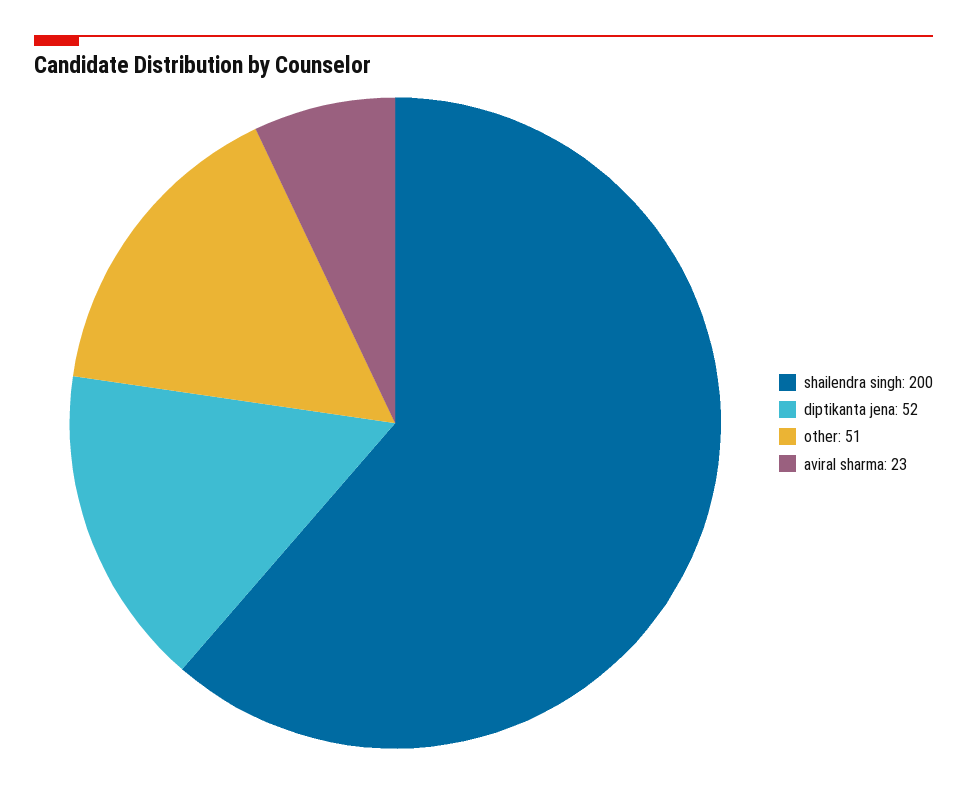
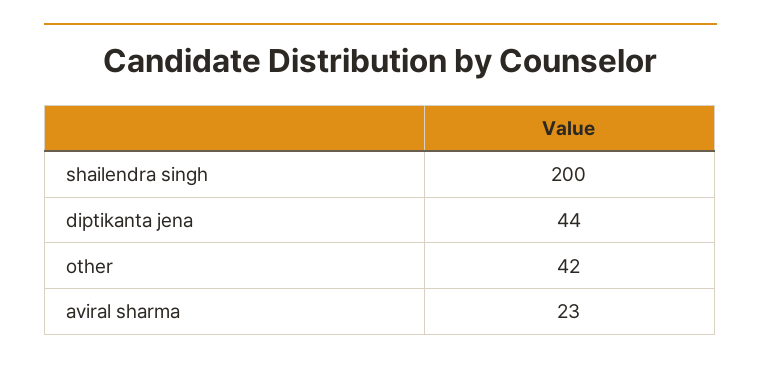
diptikanta jena: 52 -> 44
other: 51 -> 42

